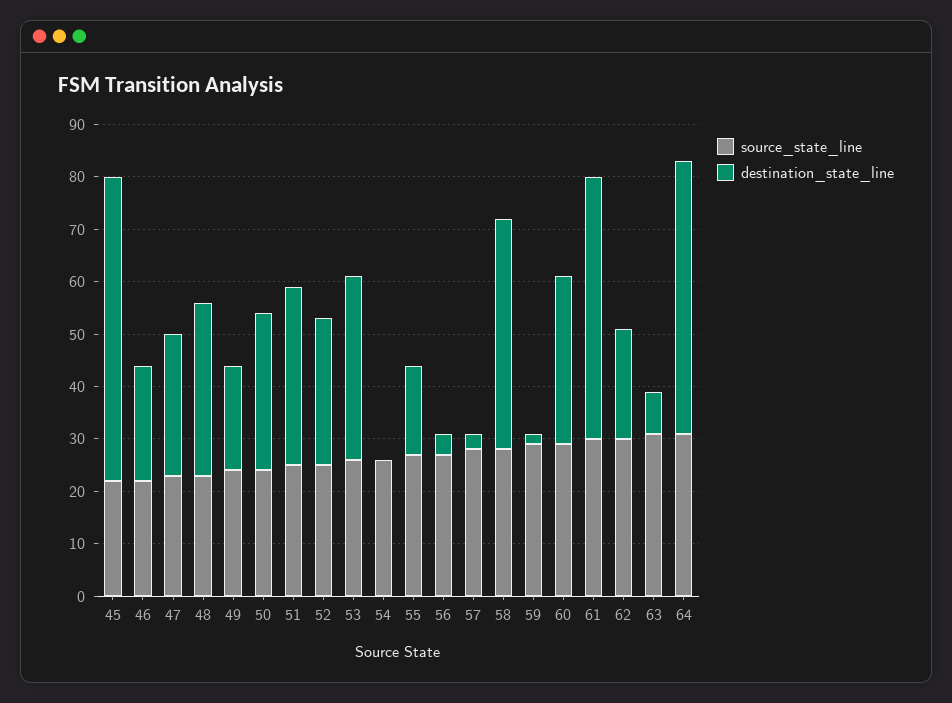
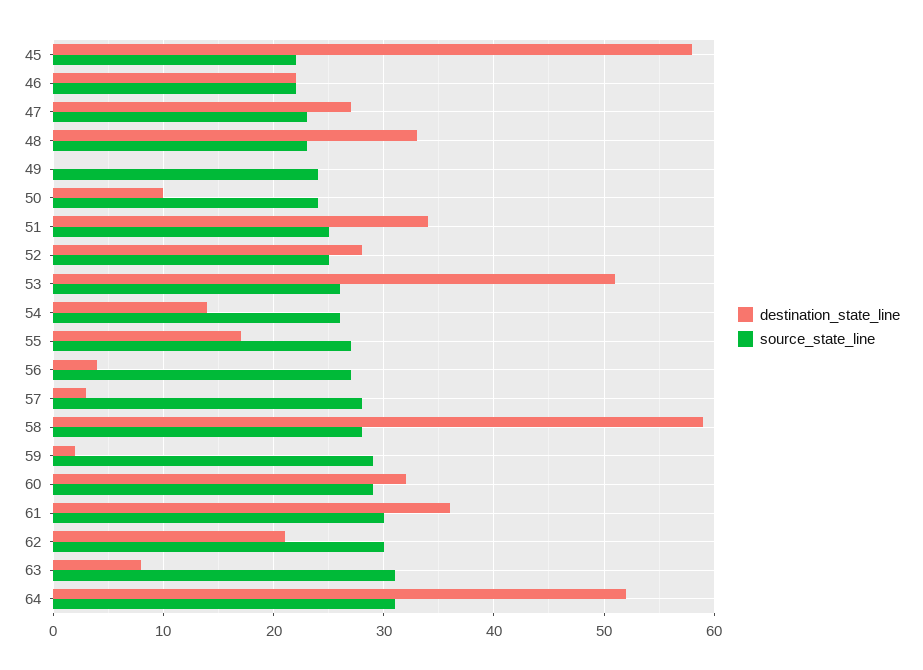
destination_state_line, 49: 20 -> 0
destination_state_line, 50: 30 -> 10
destination_state_line, 53: 35 -> 51
destination_state_line, 54: 0 -> 14
destination_state_line, 58: 45 -> 59
destination_state_line, 61: 50 -> 36

